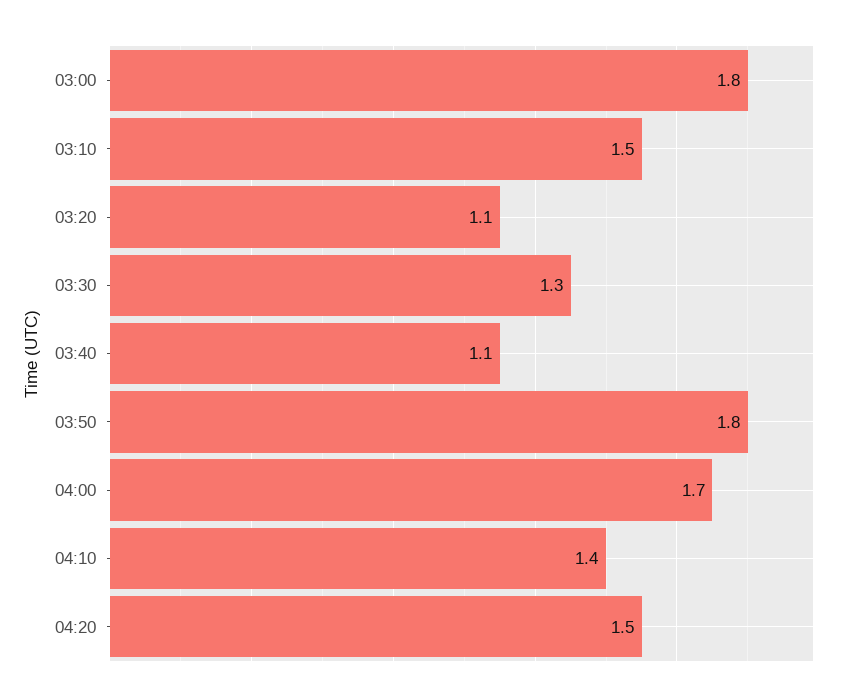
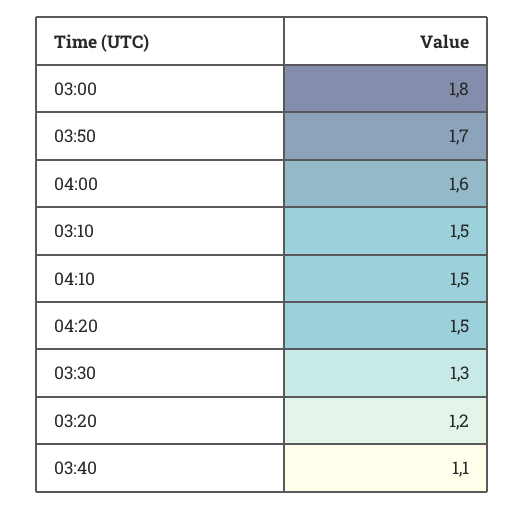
03:20: 1.1 -> 1.2
03:50: 1.8 -> 1.7
04:00: 1.7 -> 1.6
04:10: 1.4 -> 1.5

